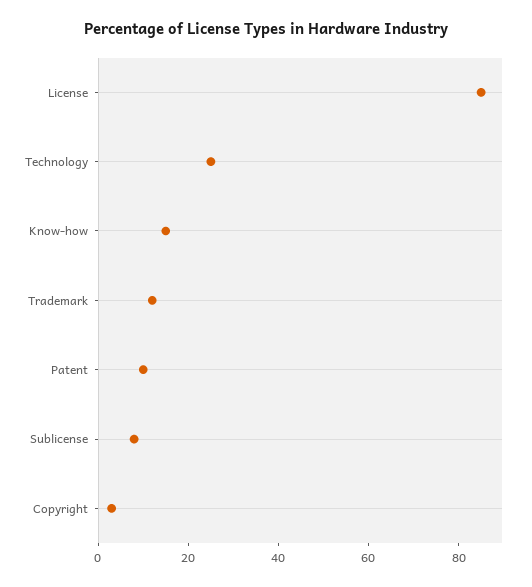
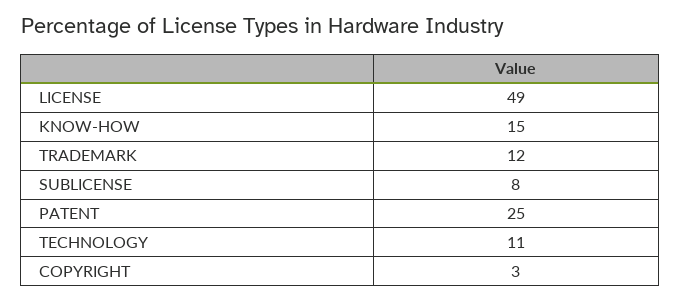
License: 85 -> 49
Technology: 25 -> 11
Patent: 10 -> 25

